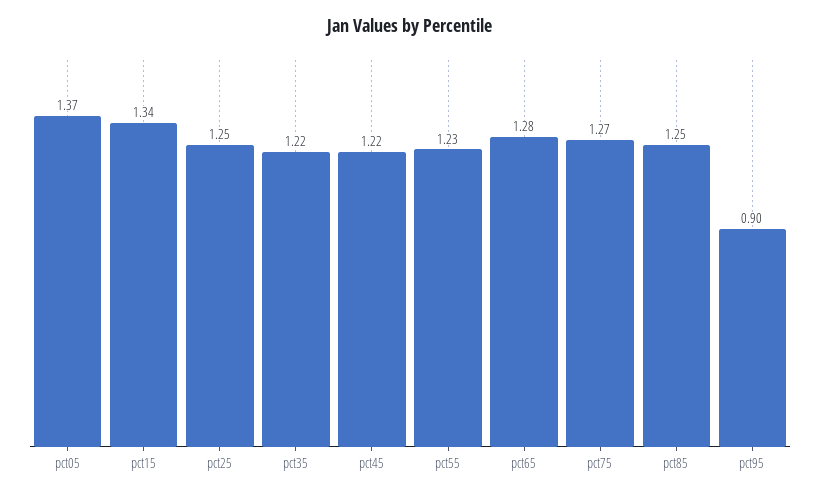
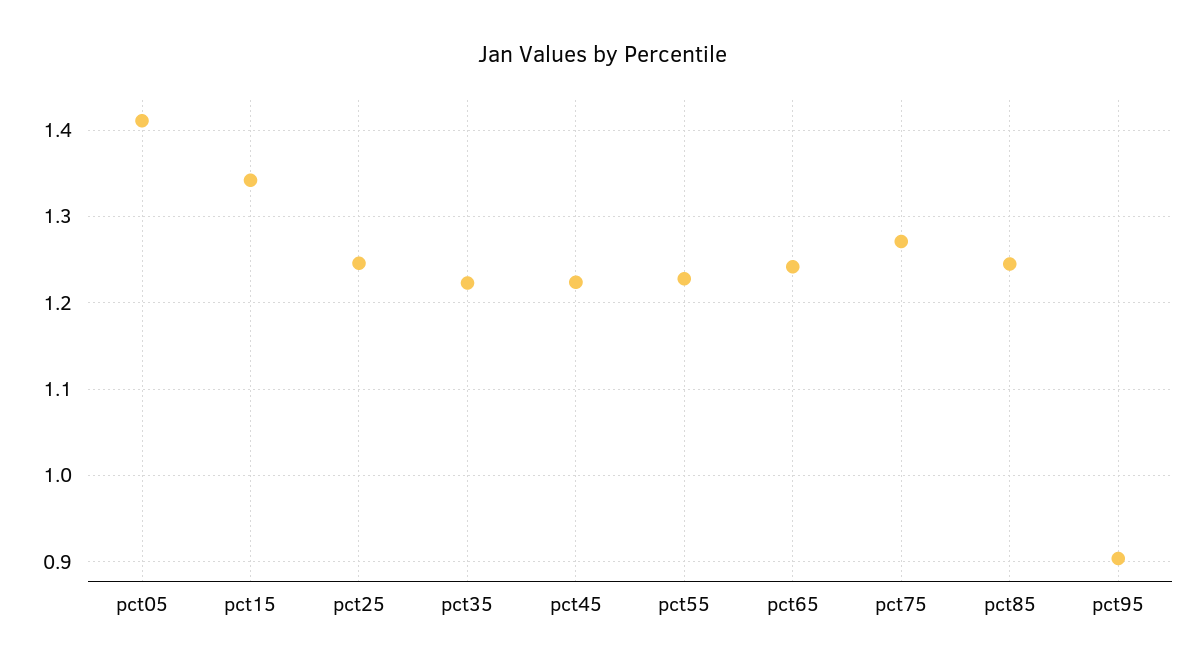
pct05: 1.37 -> 1.41
pct65: 1.28 -> 1.24

